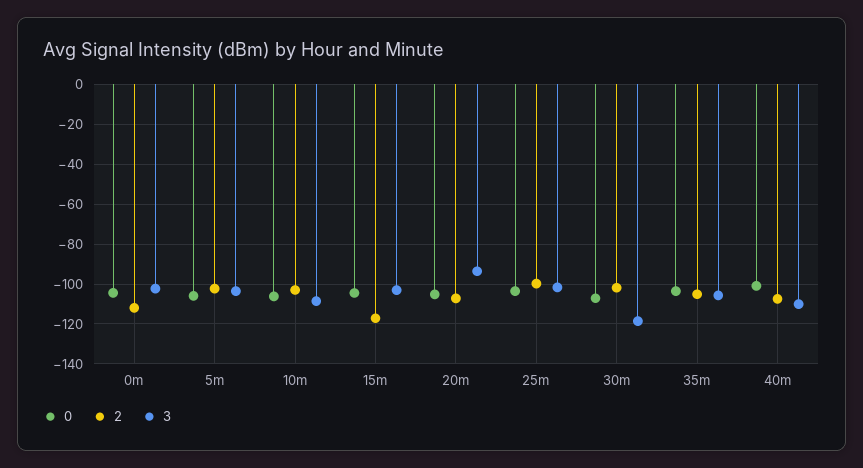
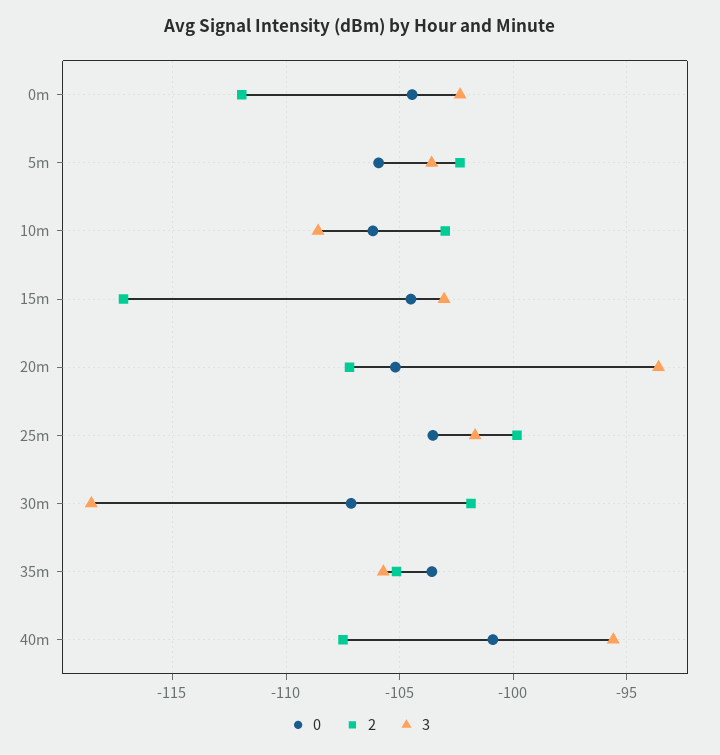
3, 40m: -110 -> -95.5

